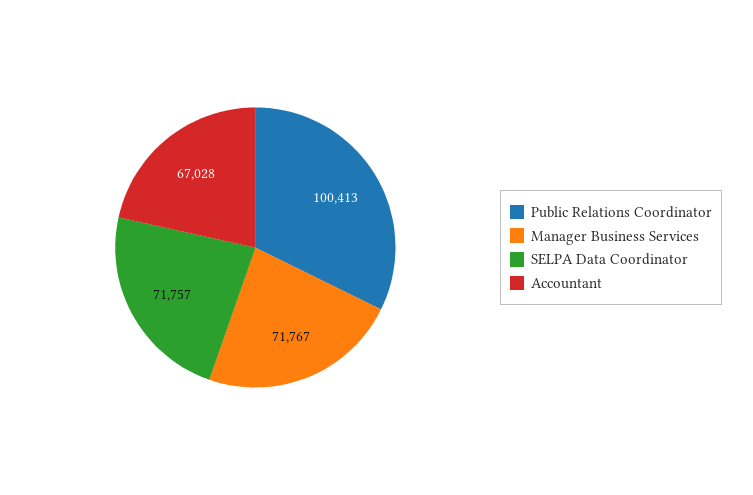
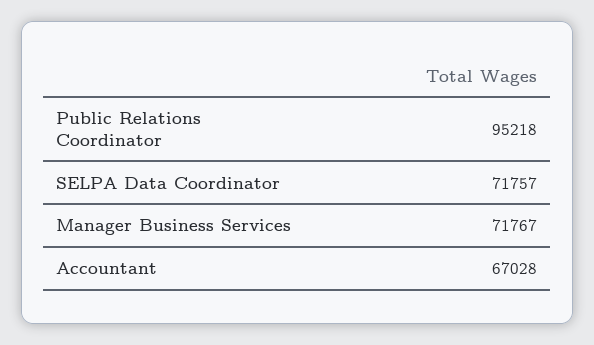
Public Relations Coordinator: 100413 -> 95218

